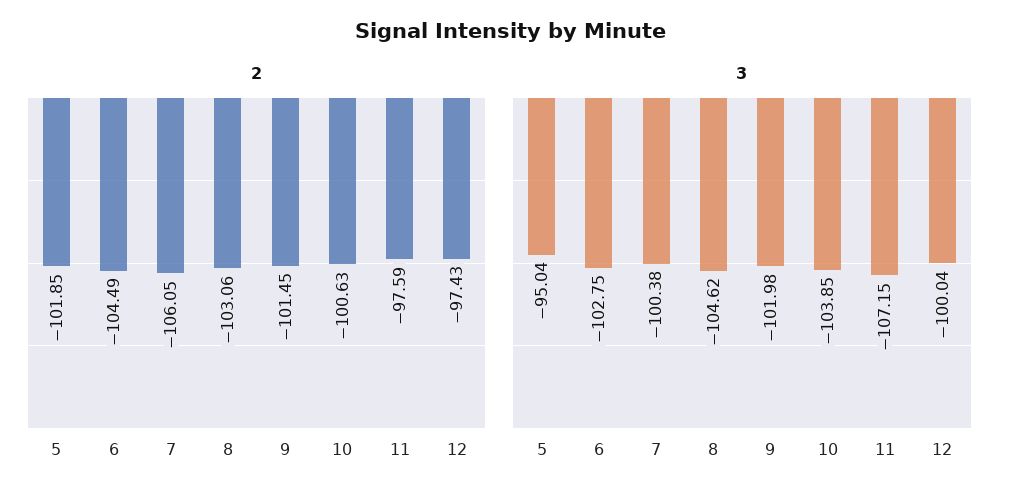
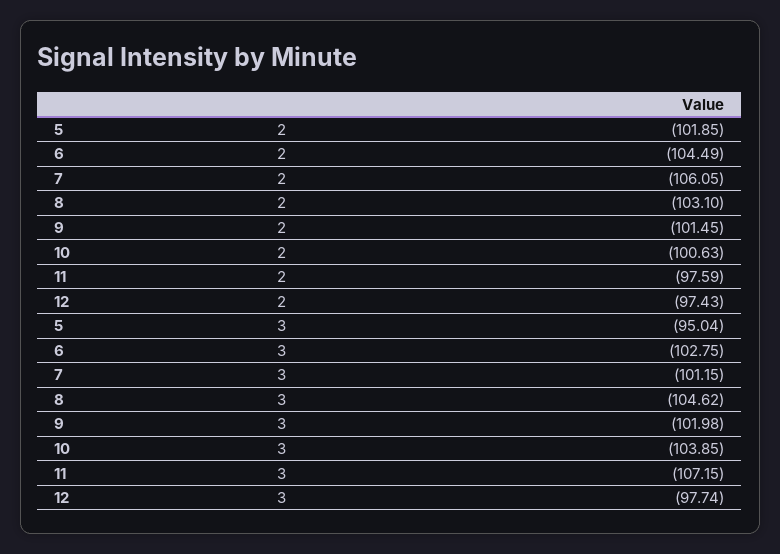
2, 8: -103.06 -> -103.1
3, 7: -100.38 -> -101.15
3, 12: -100.04 -> -97.74

